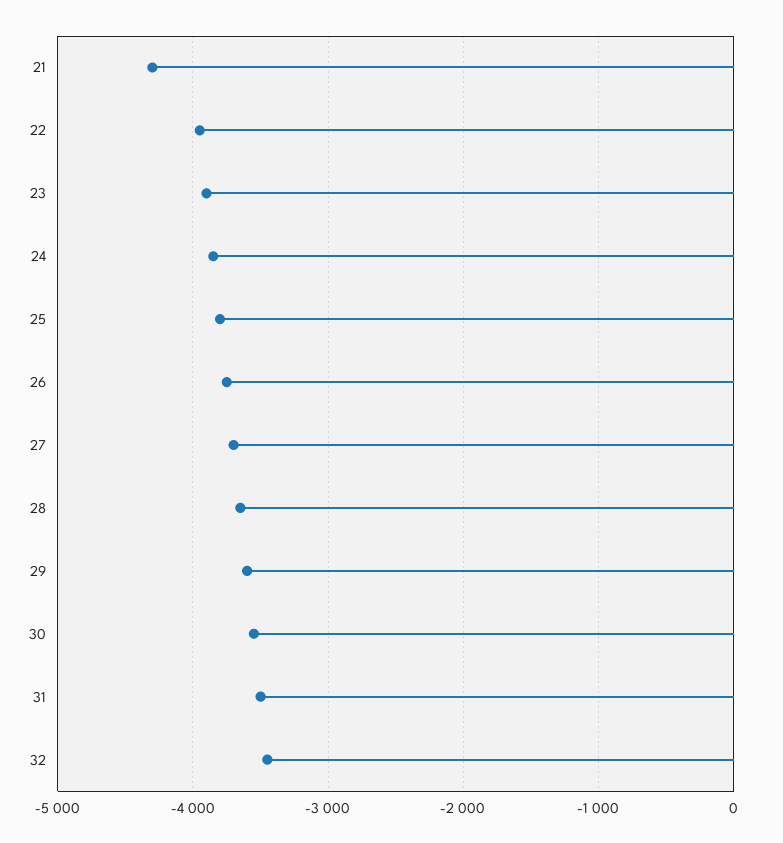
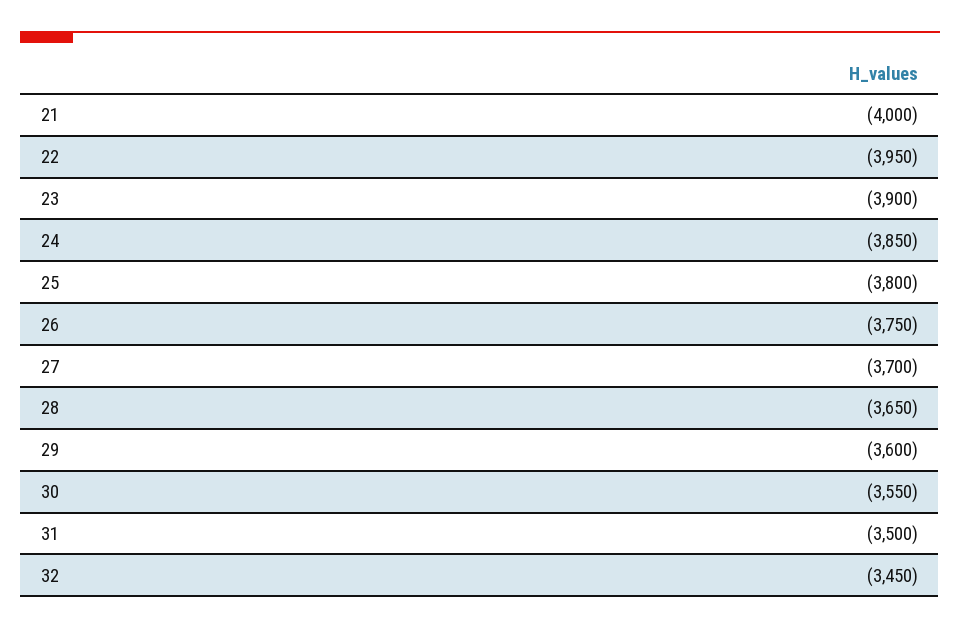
21: -4300 -> -4000

